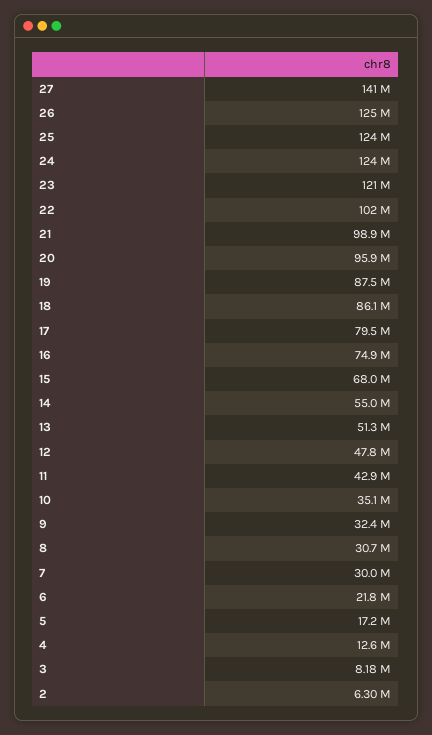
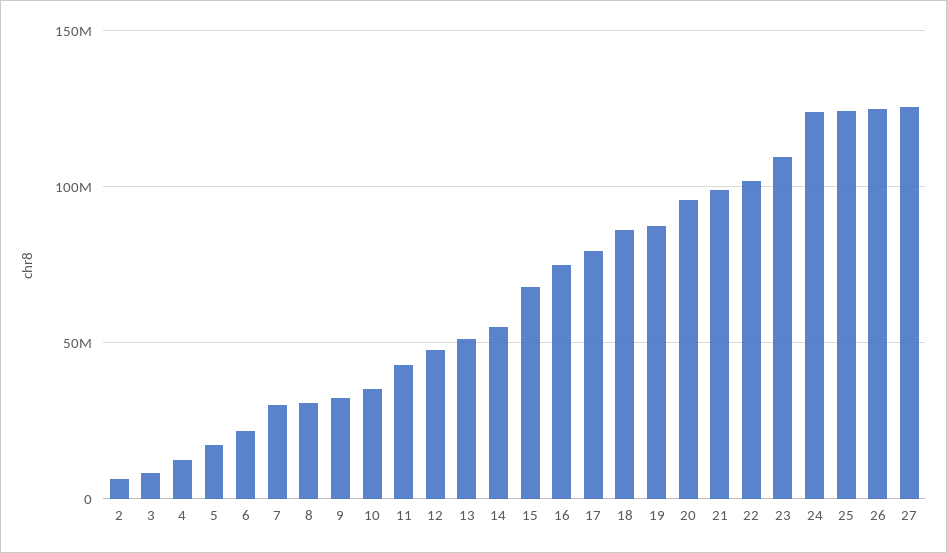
27: 141000000 -> 125000000
23: 121000000 -> 110000000

